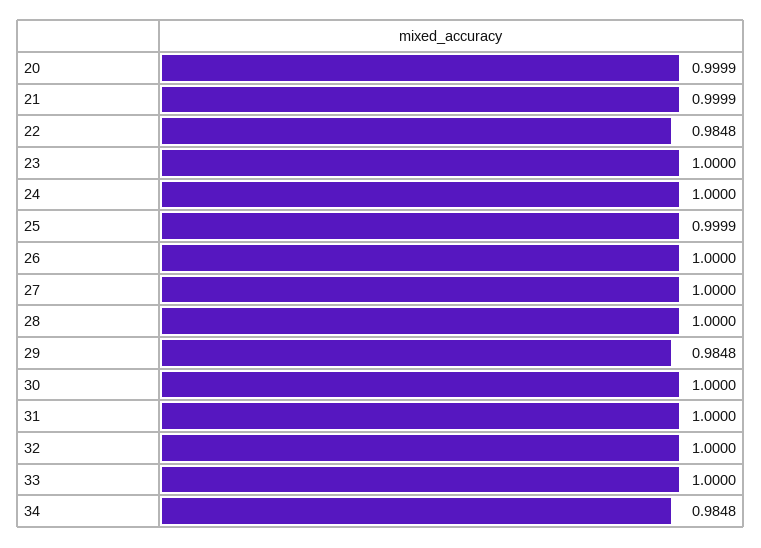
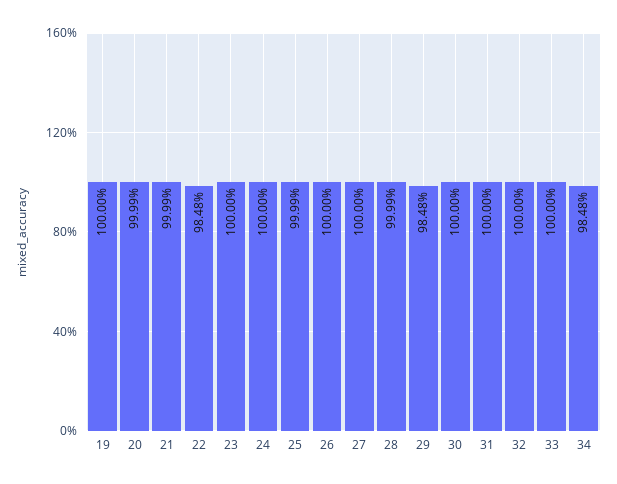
28: 1 -> 0.9999
19: none -> 1

